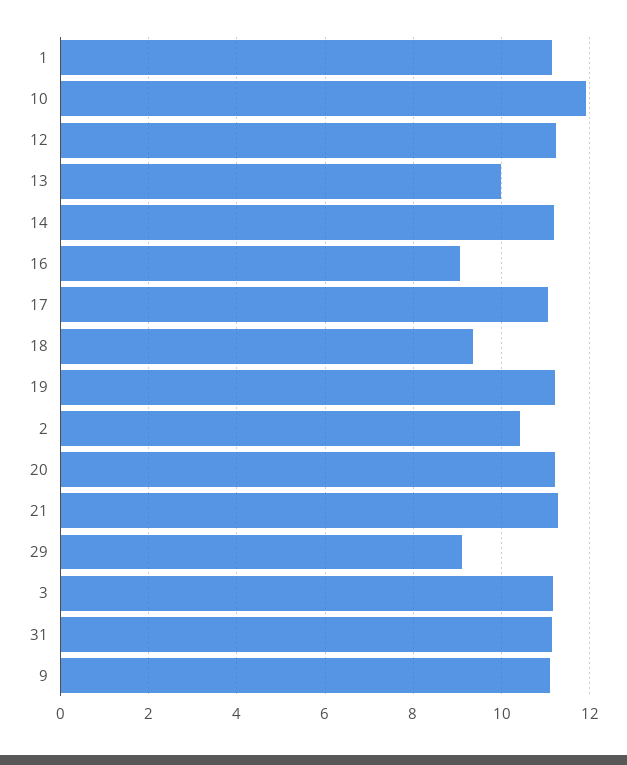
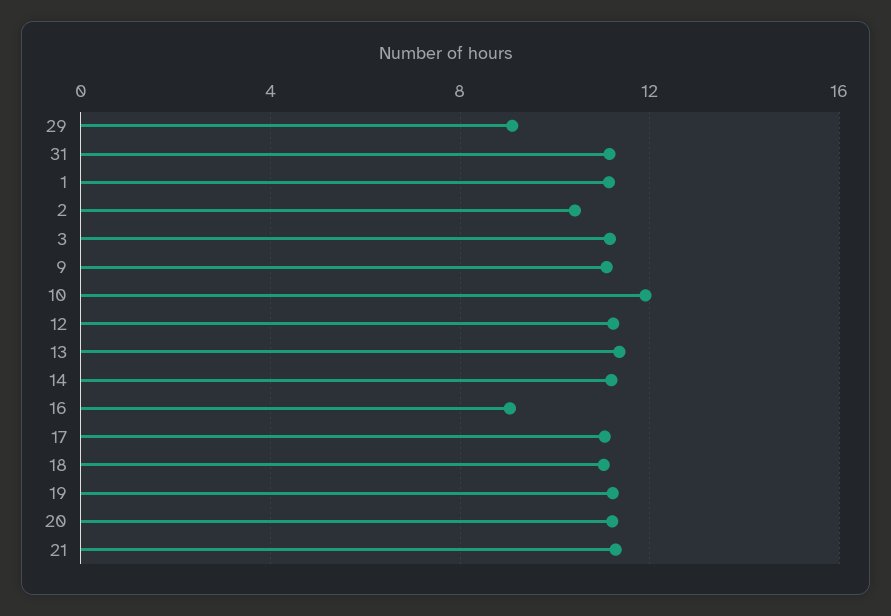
13: 10 -> 11.5
18: 9.4 -> 11

